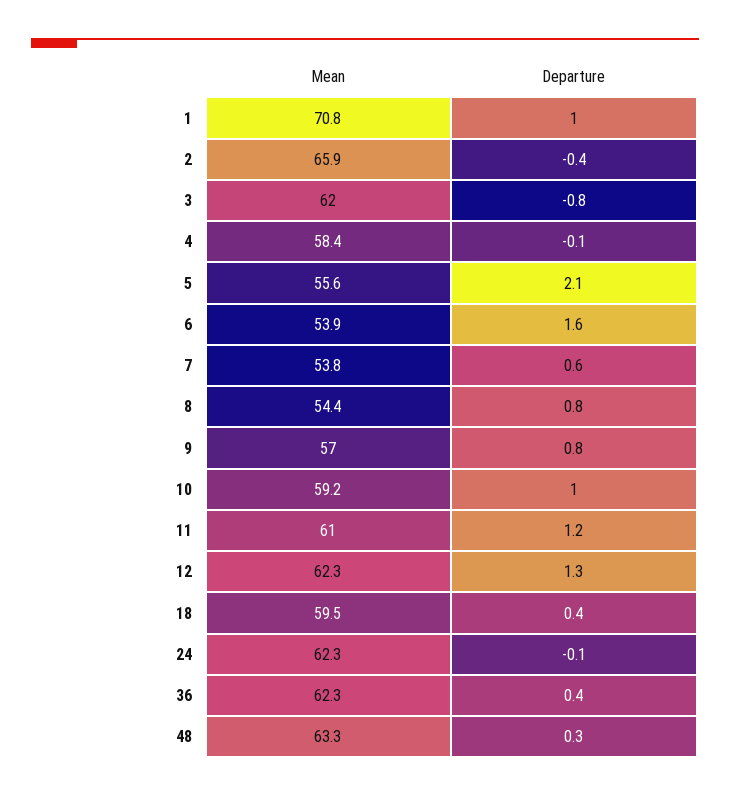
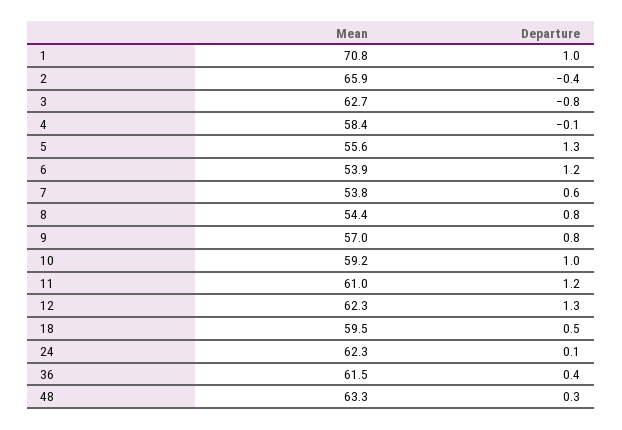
Mean, 3: 62 -> 62.7
Departure, 5: 2.1 -> 1.3
Departure, 6: 1.6 -> 1.2
Departure, 18: 0.4 -> 0.5
Departure, 24: -0.1 -> 0.1
Mean, 36: 62.3 -> 61.5

